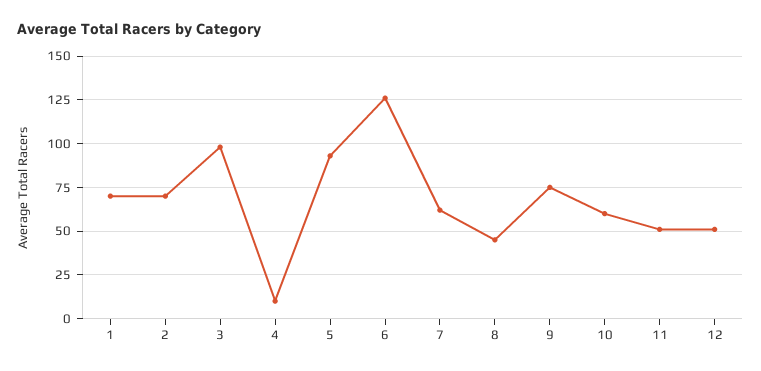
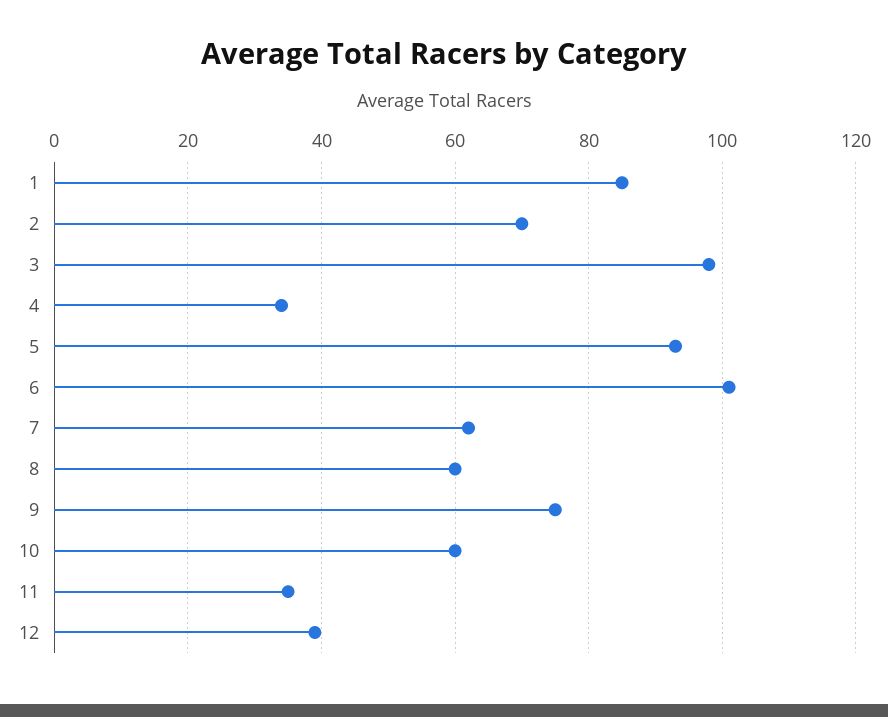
1: 70 -> 85
4: 10 -> 35
6: 125 -> 100
8: 45 -> 60
11: 50 -> 35
12: 50 -> 40

